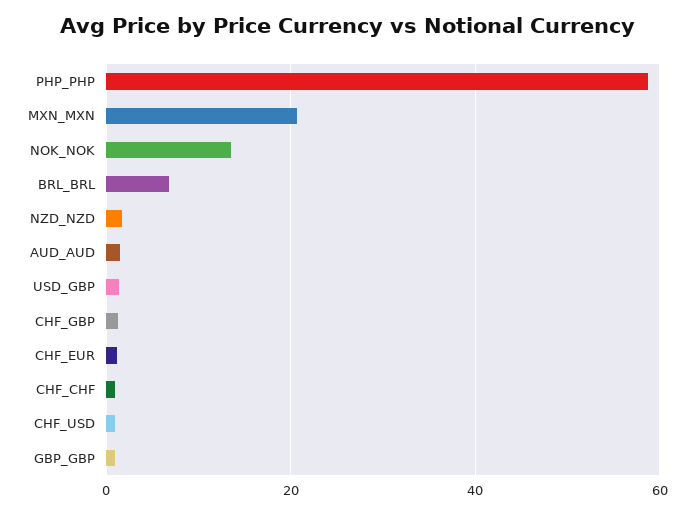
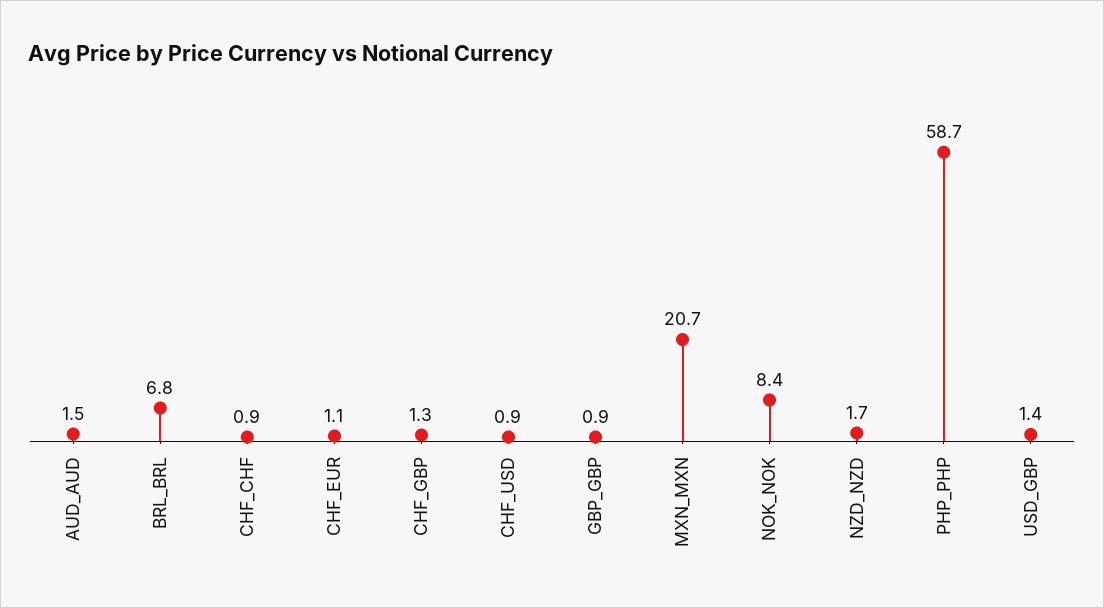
NOK_NOK: 14 -> 8.4

